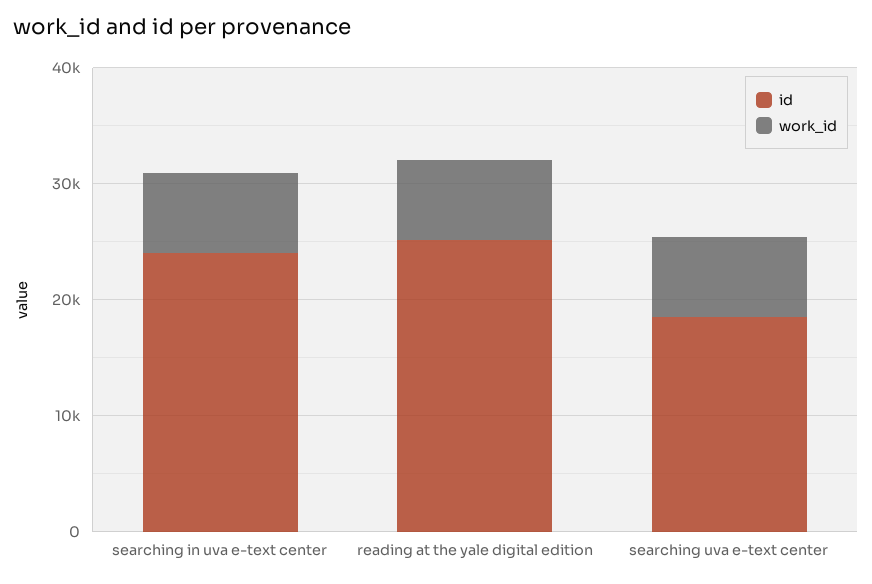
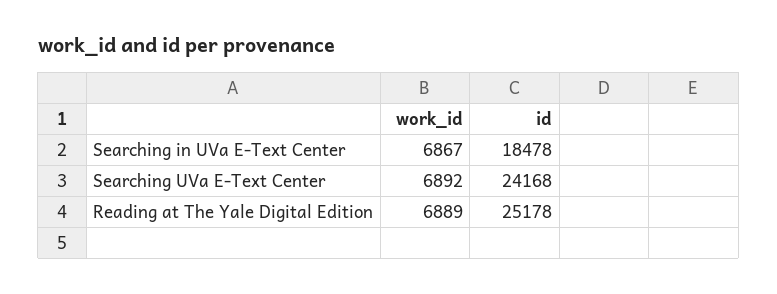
id, searching in uva e-text center: 24000 -> 18478
id, searching uva e-text center: 18000 -> 24168

